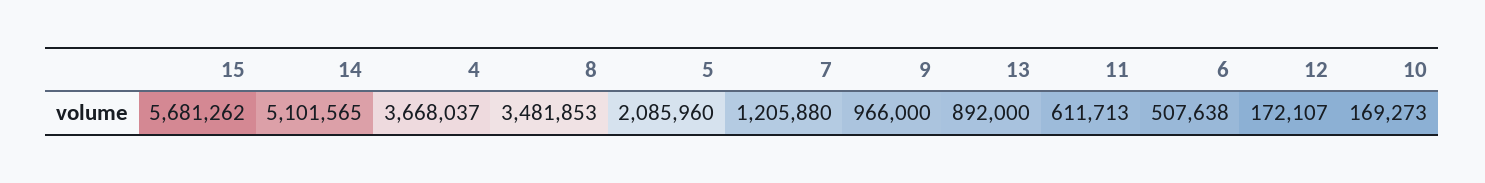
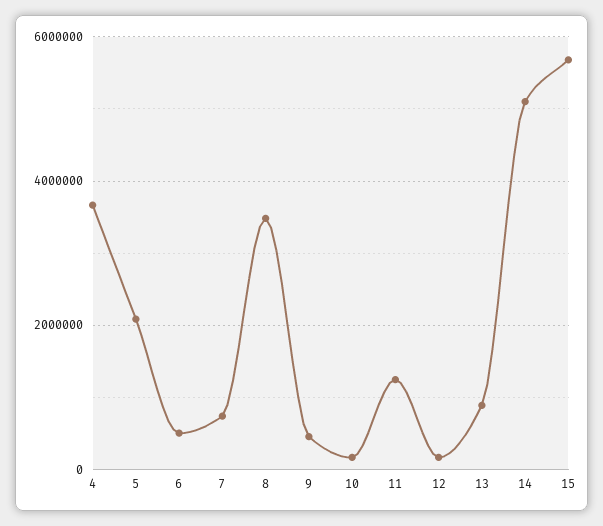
7: 1205880 -> 800000
9: 966000 -> 400000
11: 611713 -> 1200000

